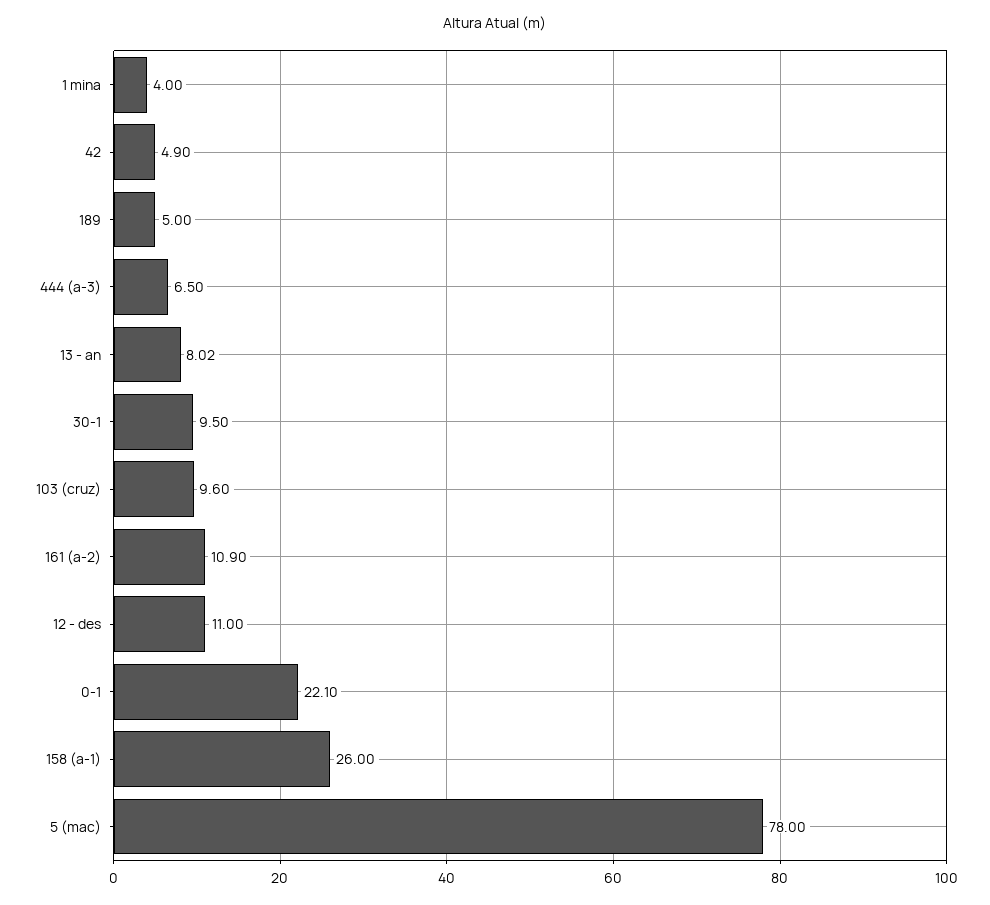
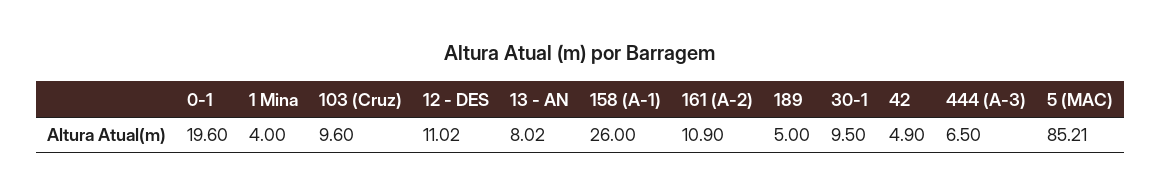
12 - des: 11 -> 11.02
0-1: 22.1 -> 19.6
5 (mac): 78 -> 85.21

